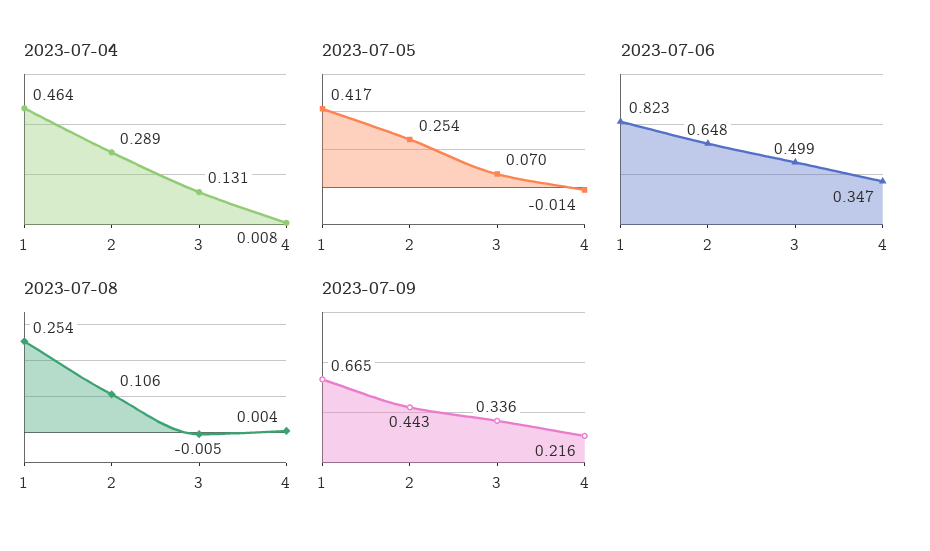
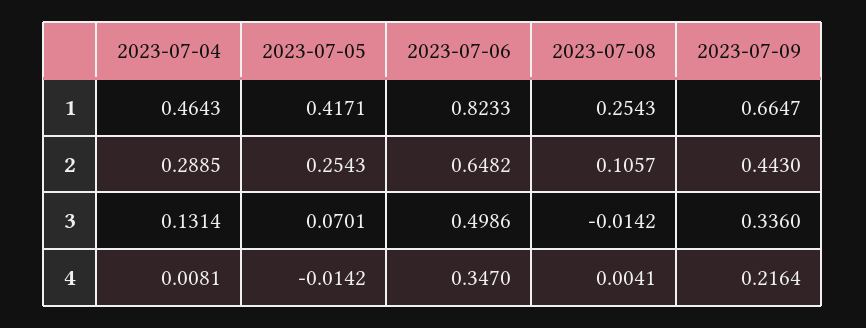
2023-07-08, 3: -0.005 -> -0.0142

